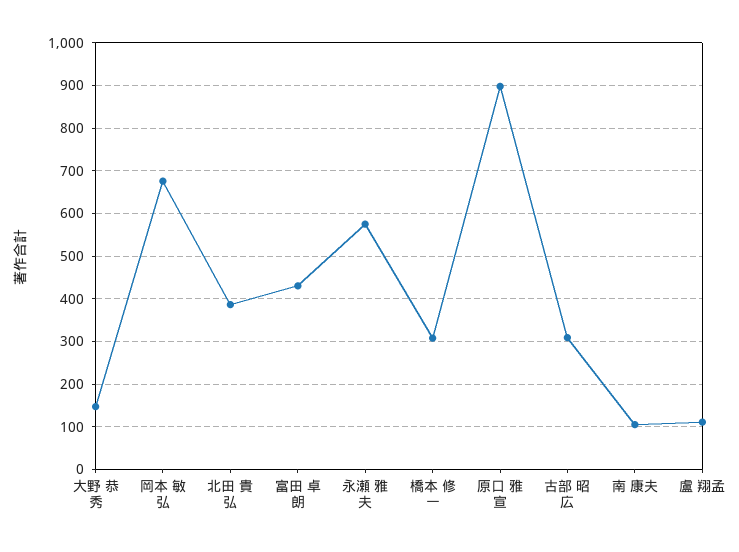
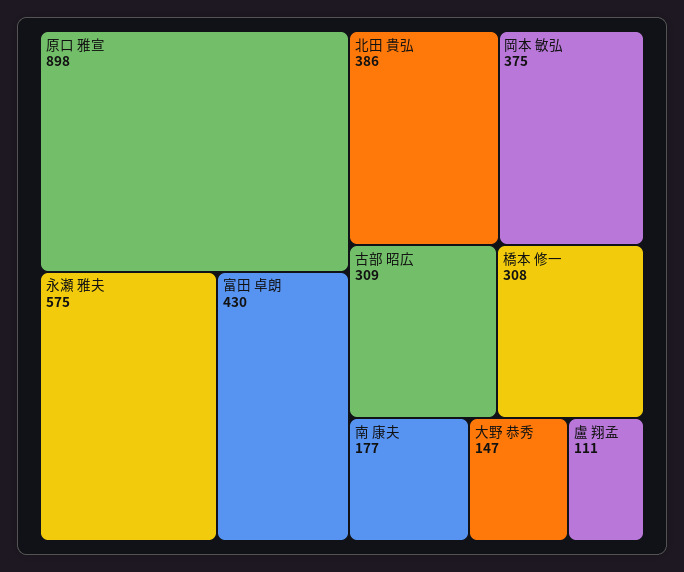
岡本 敏弘: 680 -> 375
南 康夫: 100 -> 177

